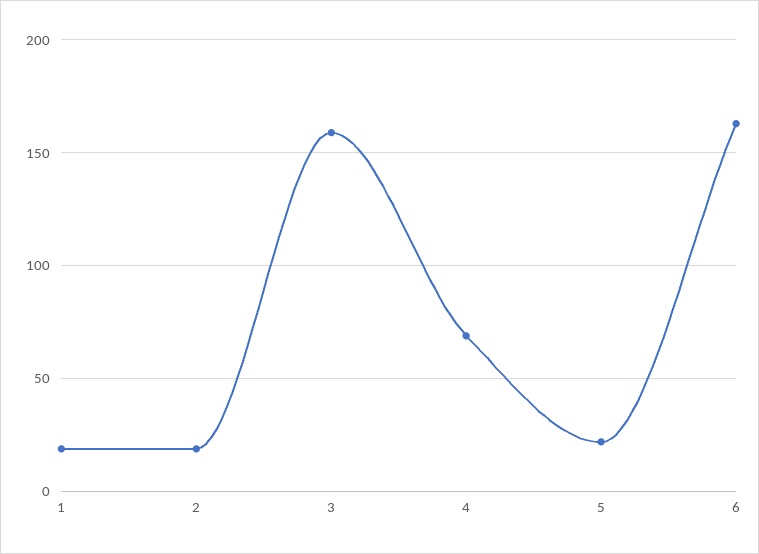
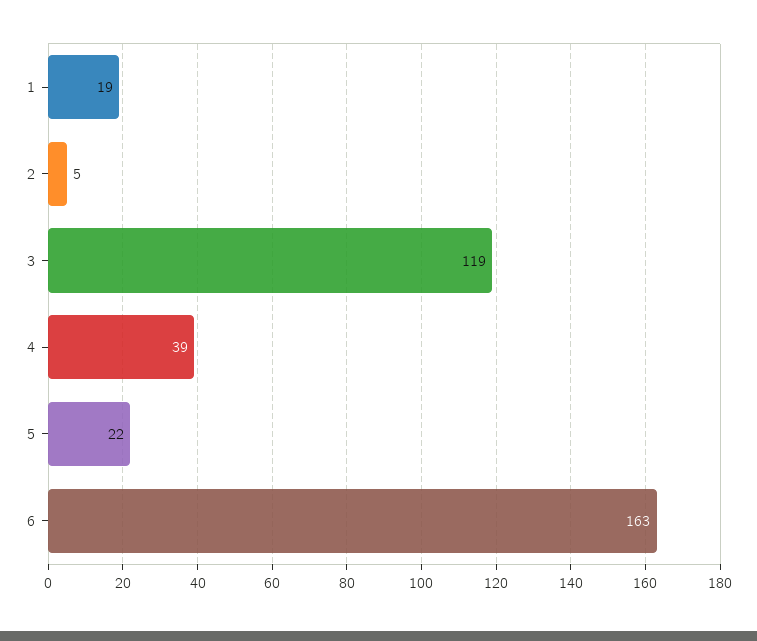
2: 20 -> 5
3: 160 -> 119
4: 70 -> 39

